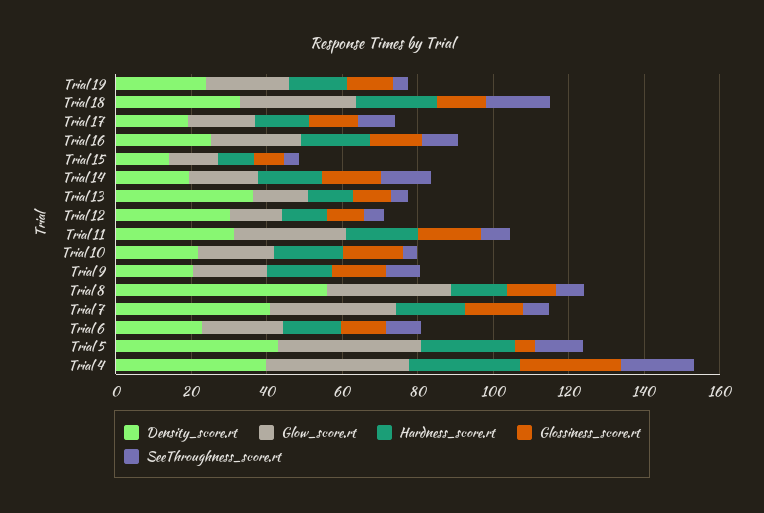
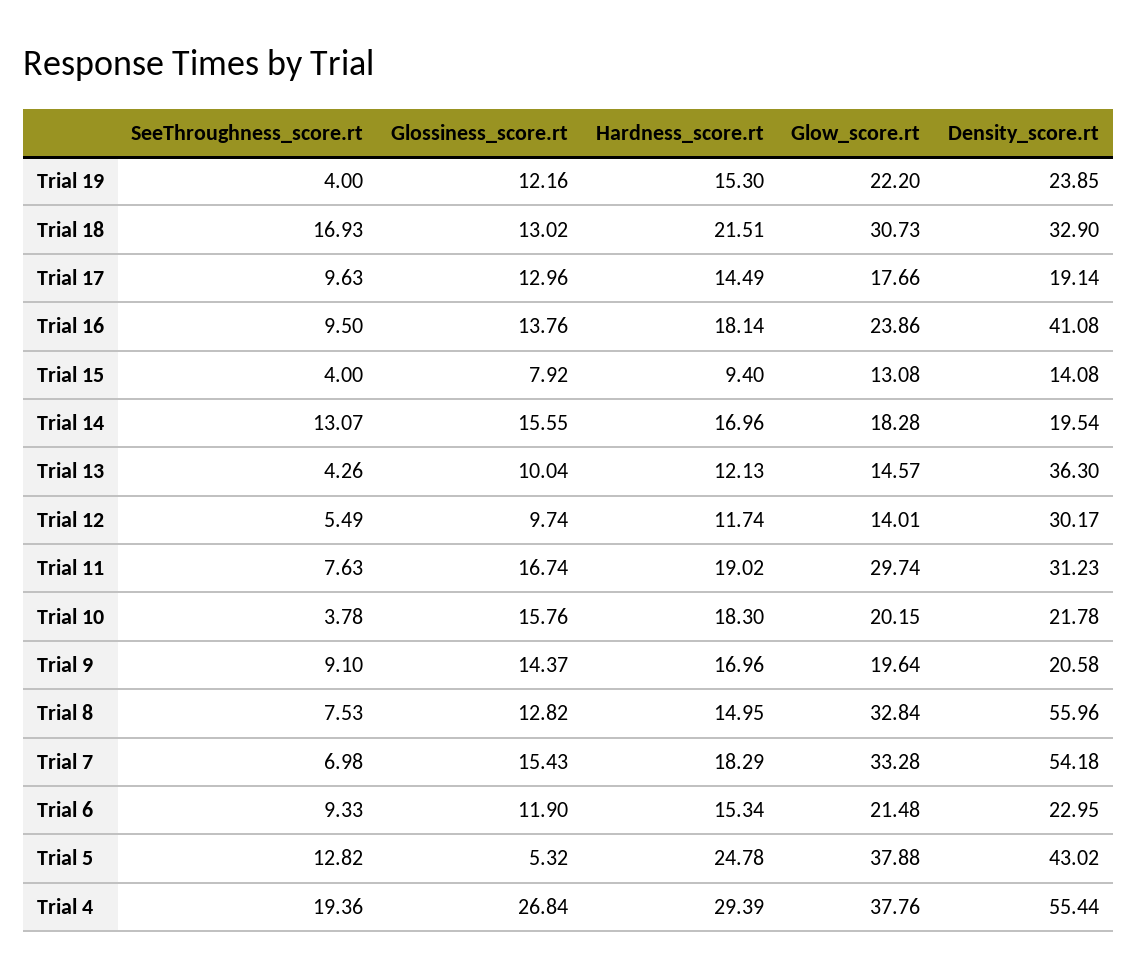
Density_score.rt, Trial 16: 25 -> 41.08
Density_score.rt, Trial 7: 40 -> 54.18
Density_score.rt, Trial 4: 40 -> 55.44

